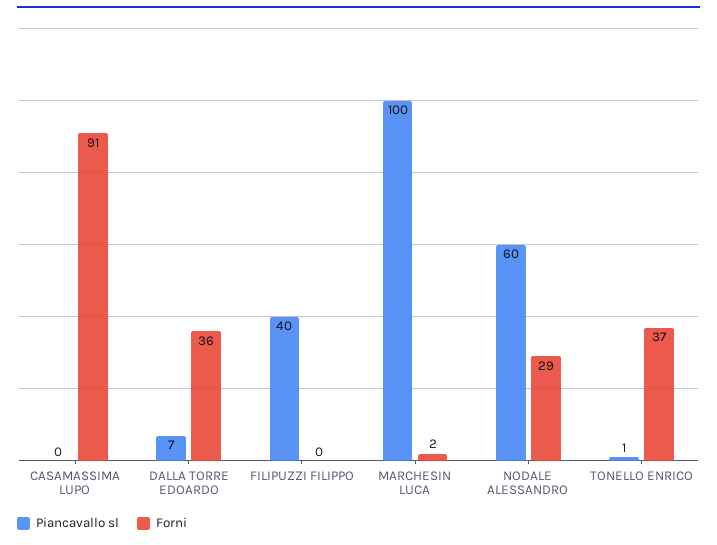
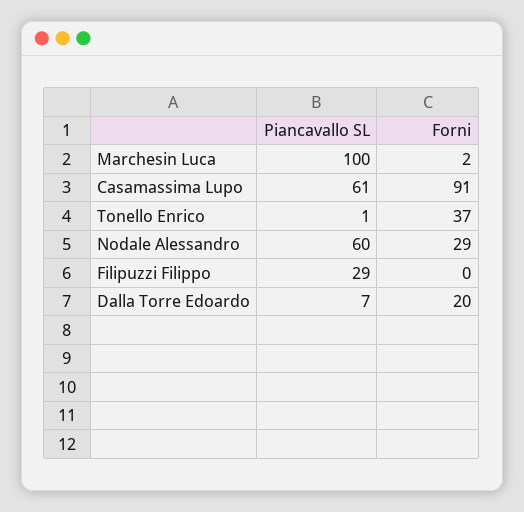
Piancavallo sl, CASAMASSIMA LUPO: 0 -> 61
Forni, DALLA TORRE EDOARDO: 36 -> 20
Piancavallo sl, FILIPUZZI FILIPPO: 40 -> 29

